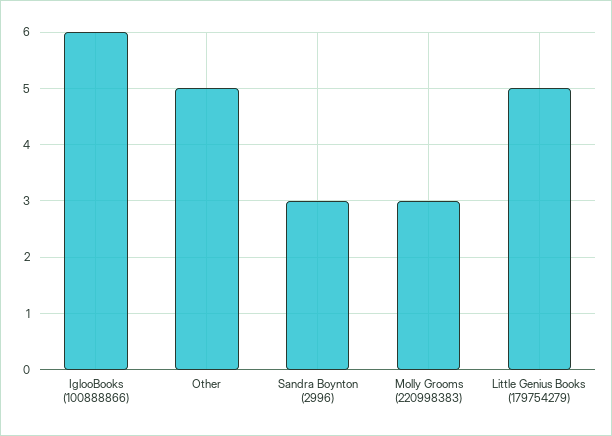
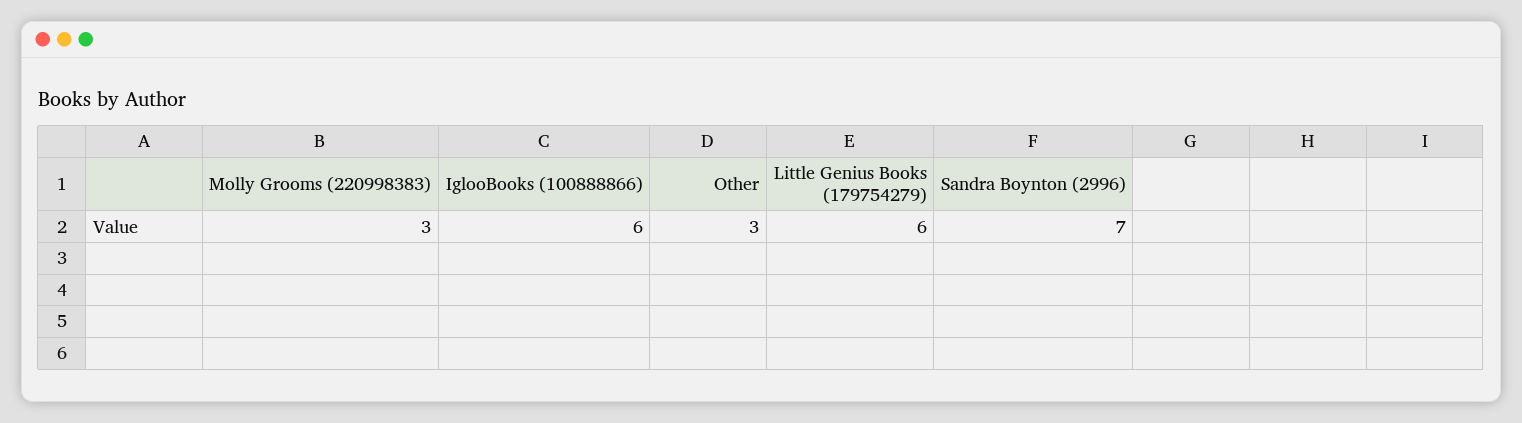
Other: 5 -> 3
Sandra Boynton (2996): 3 -> 7
Little Genius Books (179754279): 5 -> 6

